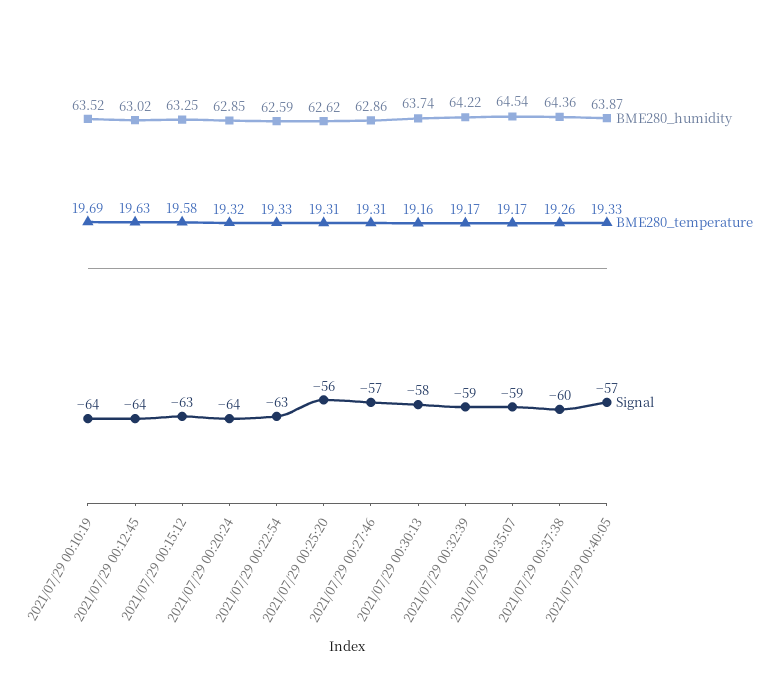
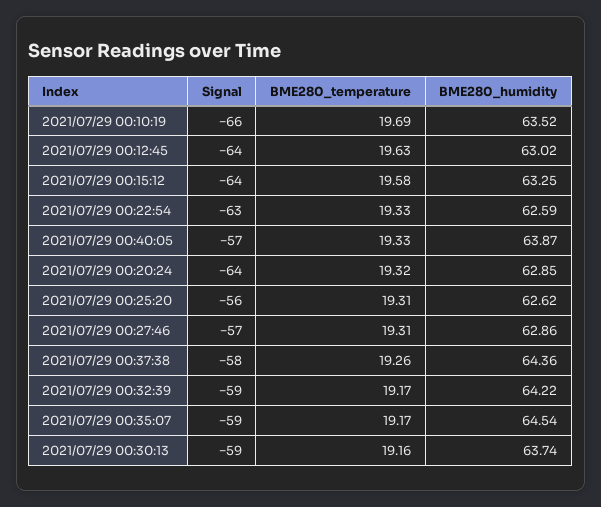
Signal, 2021/07/29 00:10:19: -64 -> -66
Signal, 2021/07/29 00:15:12: -63 -> -64
Signal, 2021/07/29 00:30:13: -58 -> -59
Signal, 2021/07/29 00:37:38: -60 -> -58

